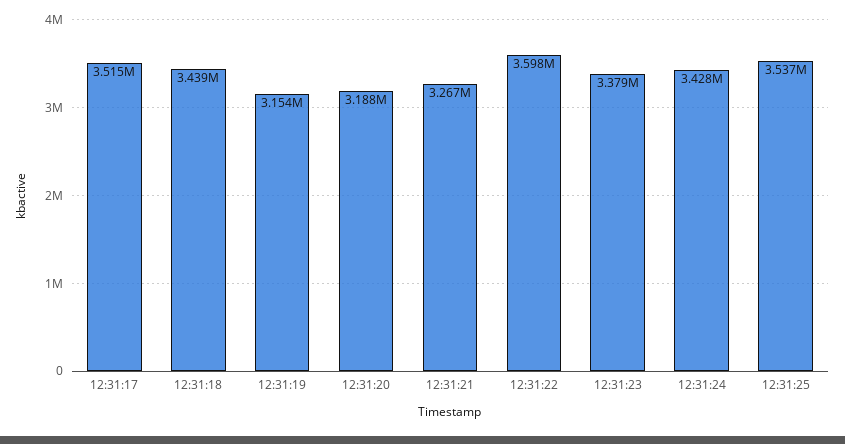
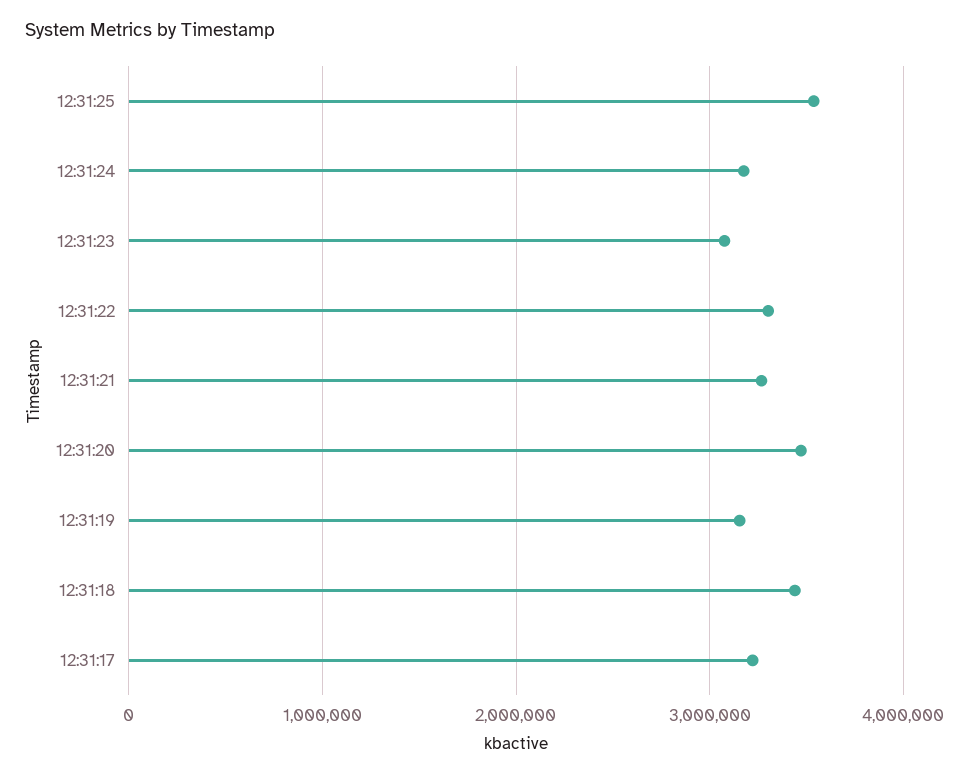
12:31:17: 3515000 -> 3200000
12:31:20: 3188000 -> 3500000
12:31:22: 3598000 -> 3300000
12:31:23: 3379000 -> 3100000
12:31:24: 3428000 -> 3200000

